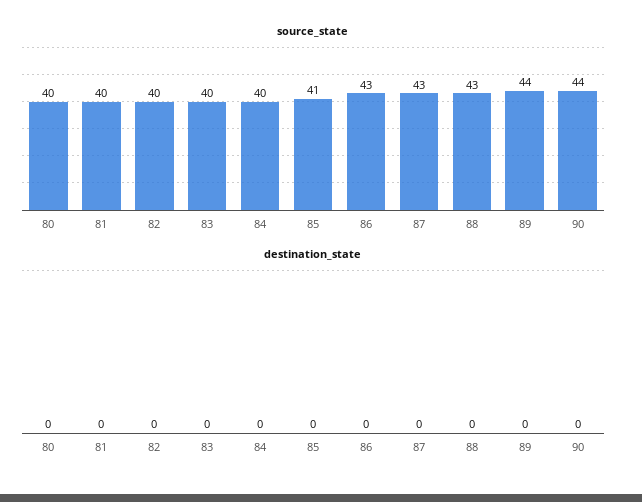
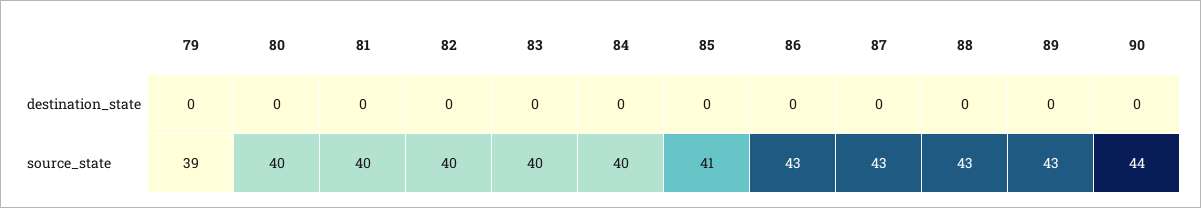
source_state, 89: 44 -> 43
destination_state, 79: none -> 0
source_state, 79: none -> 39

